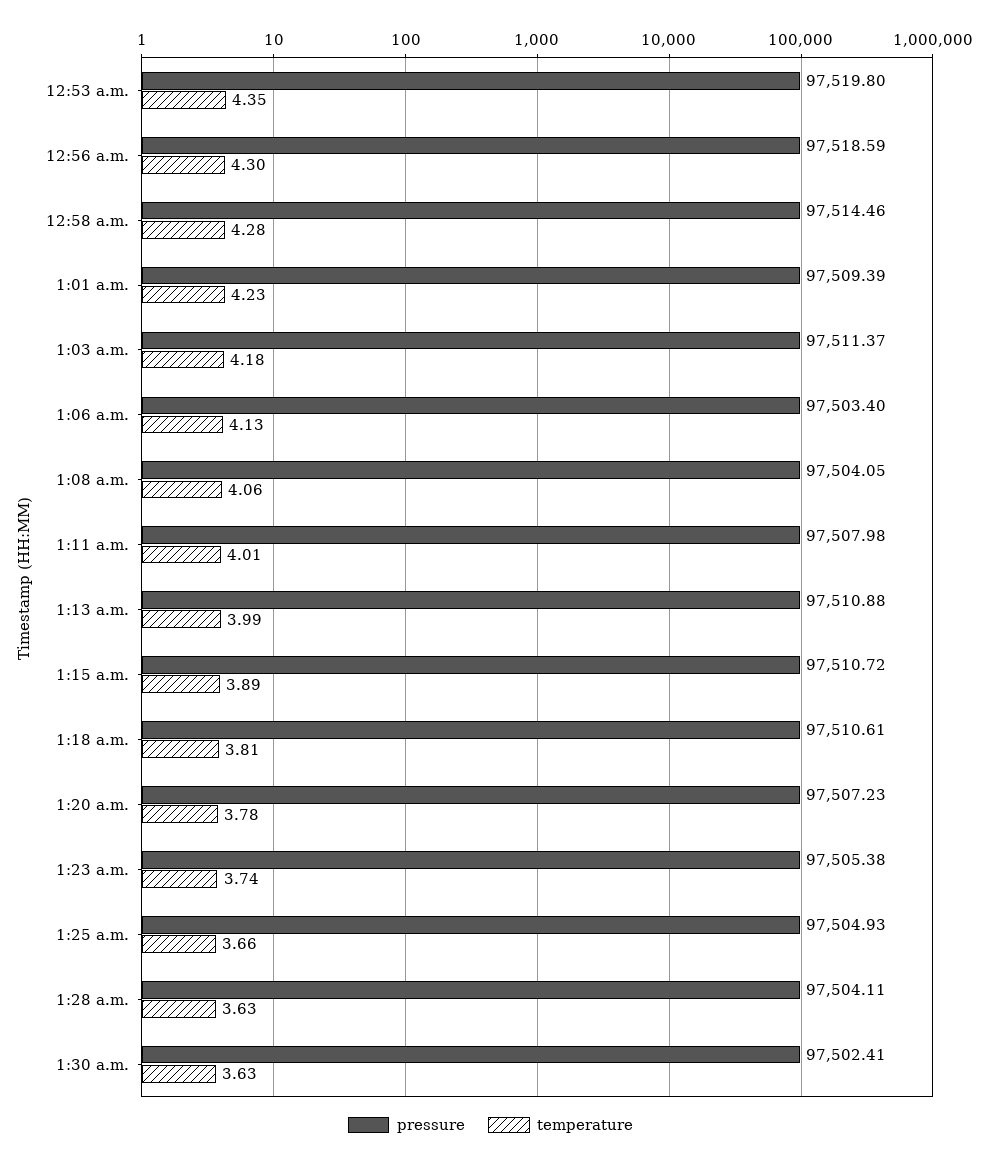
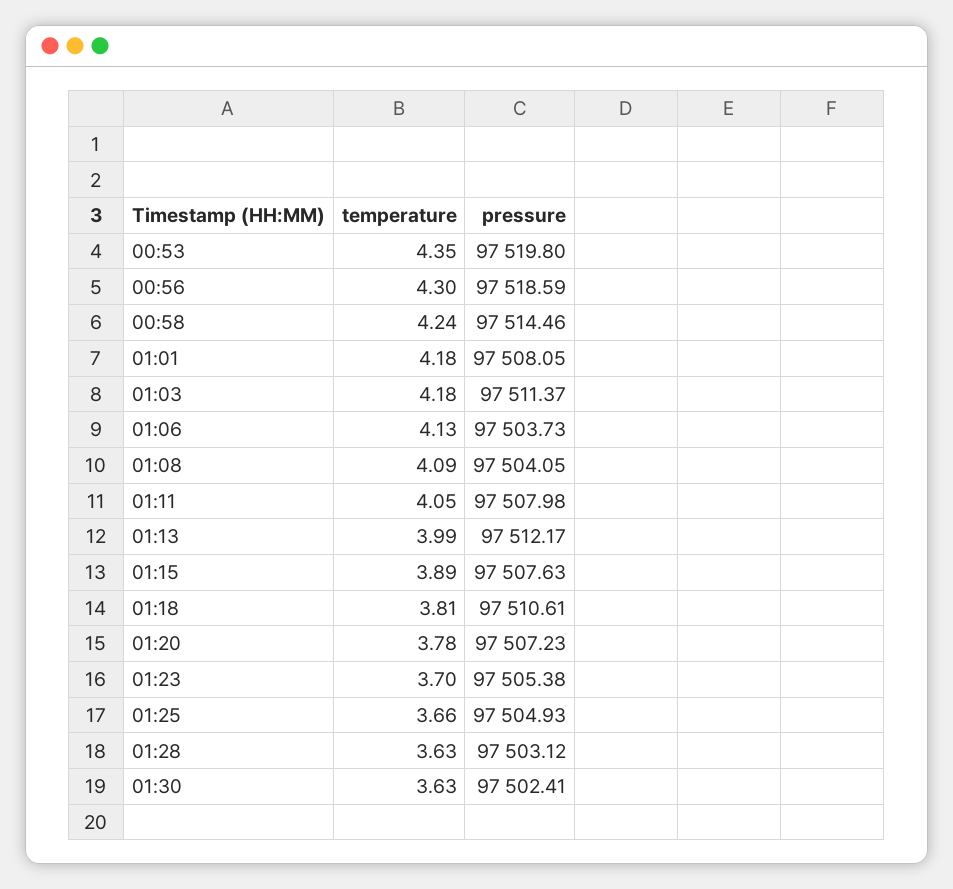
temperature, 12:58 a.m.: 4.28 -> 4.24
pressure, 1:01 a.m.: 97509.39 -> 97508.05
temperature, 1:01 a.m.: 4.23 -> 4.18
pressure, 1:06 a.m.: 97503.4 -> 97503.73
temperature, 1:08 a.m.: 4.06 -> 4.09
temperature, 1:11 a.m.: 4.01 -> 4.05
pressure, 1:13 a.m.: 97510.88 -> 97512.17
pressure, 1:15 a.m.: 97510.72 -> 97507.63
temperature, 1:23 a.m.: 3.74 -> 3.7
pressure, 1:28 a.m.: 97504.11 -> 97503.12

